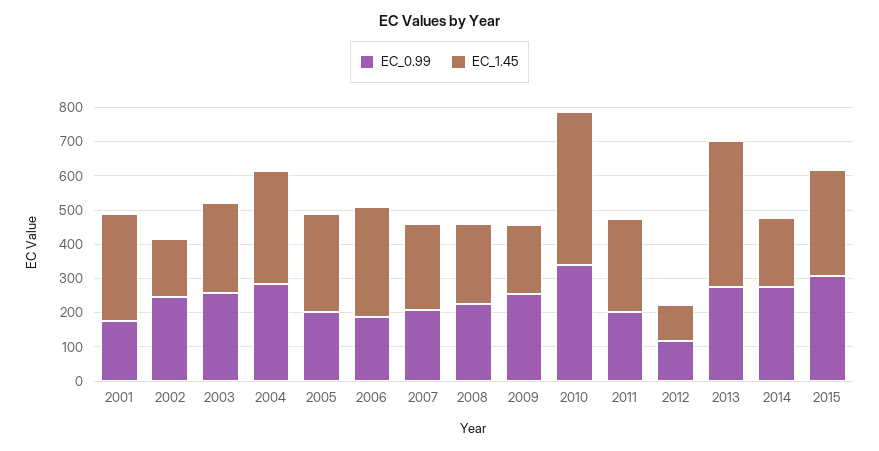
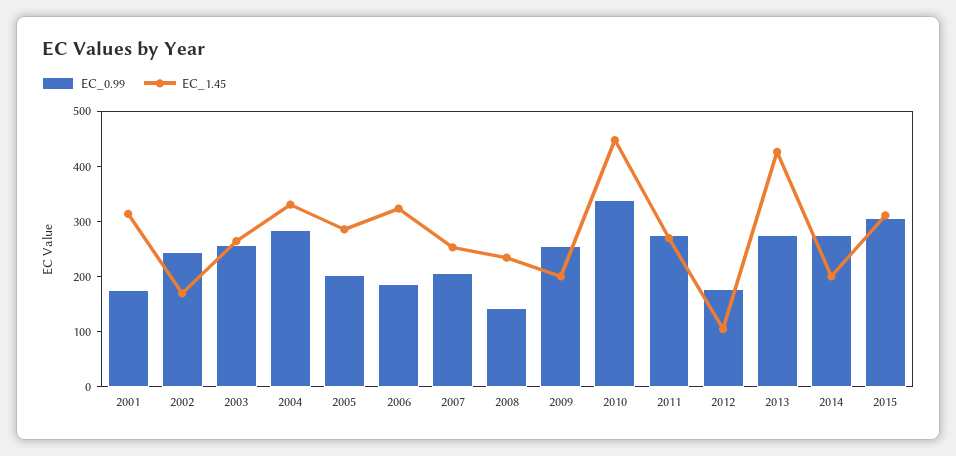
EC_0.99, 2008: 225 -> 140
EC_0.99, 2011: 200 -> 280
EC_0.99, 2012: 125 -> 180

